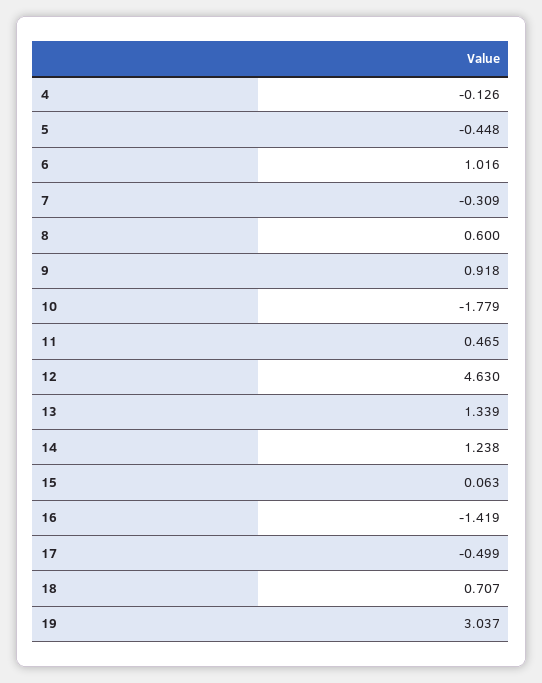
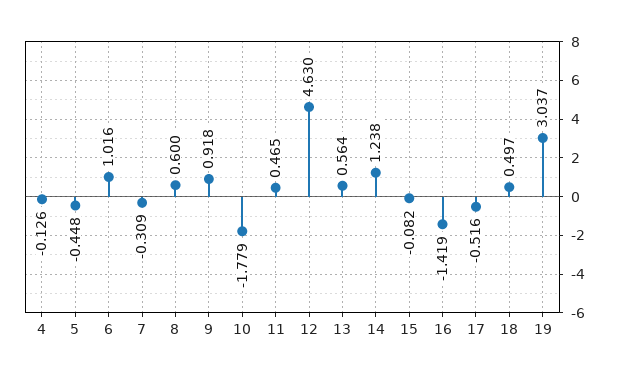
13: 1.339 -> 0.564
15: 0.063 -> -0.082
17: -0.499 -> -0.516
18: 0.707 -> 0.497

